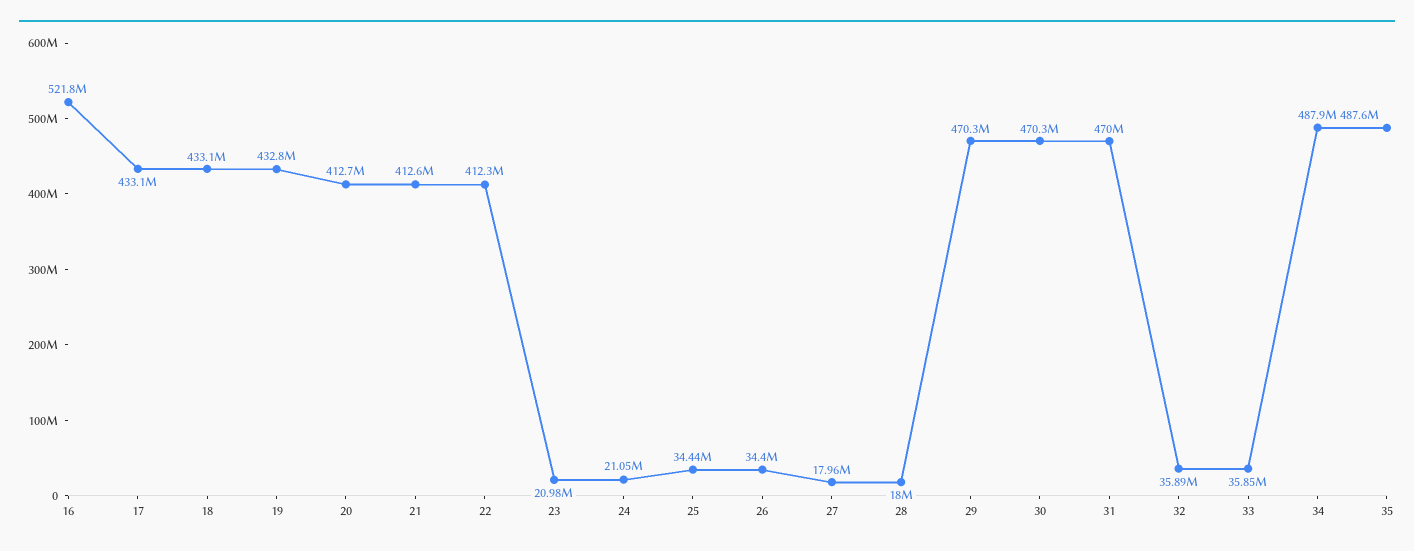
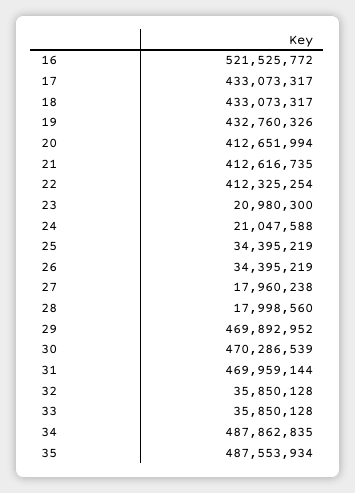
16: 521800000 -> 521525772
25: 34440000 -> 34395219
29: 470300000 -> 469892952
32: 35890000 -> 35850128

